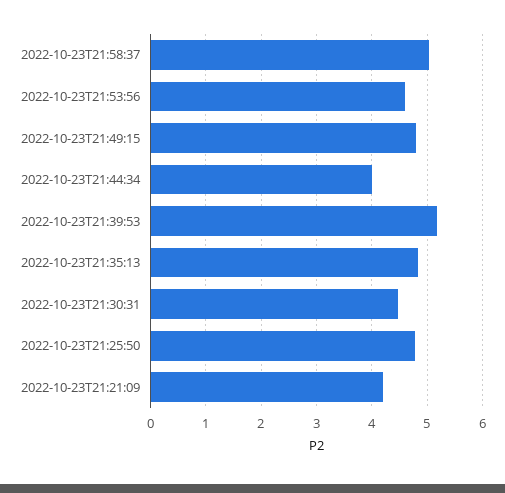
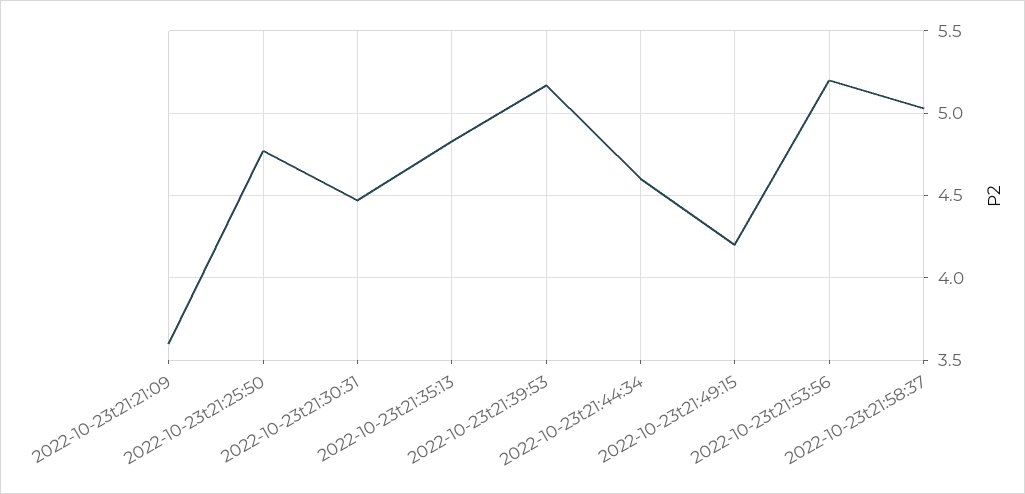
2022-10-23T21:53:56: 4.6 -> 5.2
2022-10-23T21:49:15: 4.8 -> 4.2
2022-10-23T21:44:34: 4 -> 4.6
2022-10-23T21:21:09: 4.2 -> 3.6

